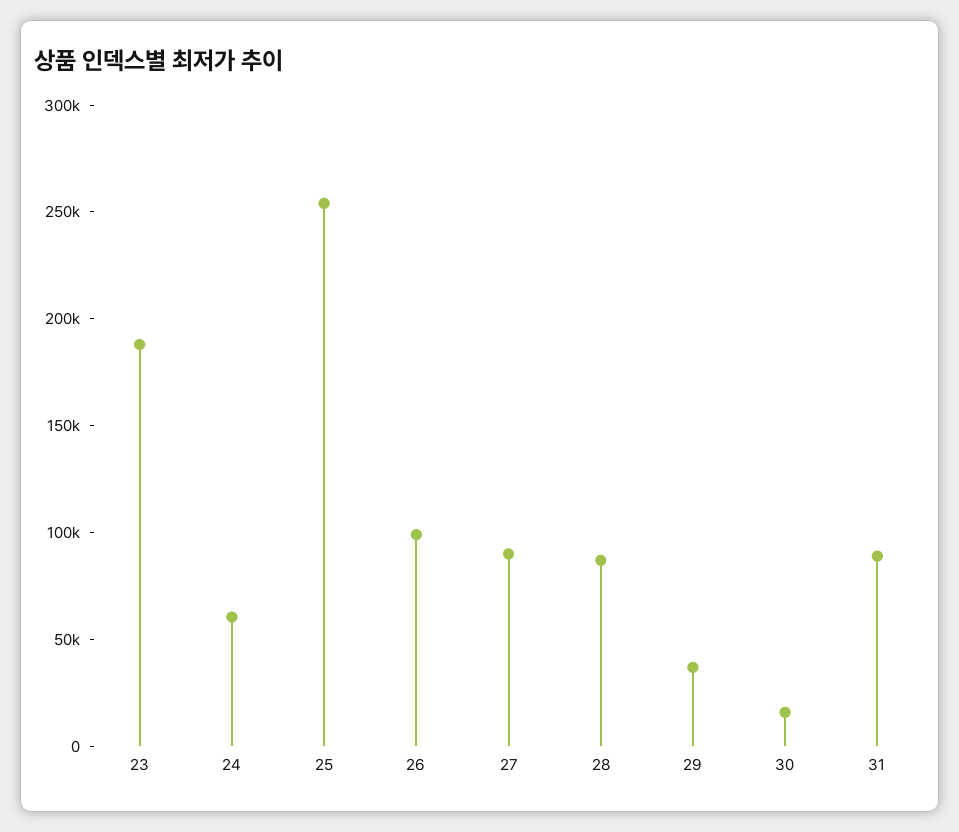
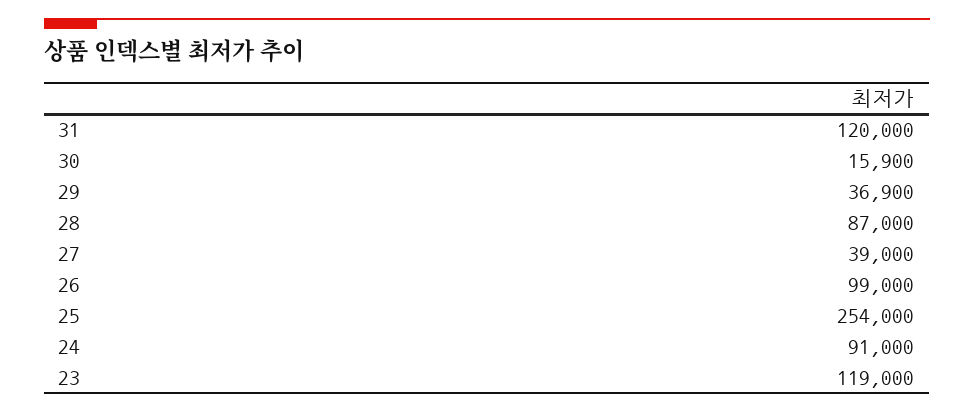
23: 190000 -> 119000
24: 60000 -> 91000
27: 90000 -> 39000
31: 90000 -> 120000

